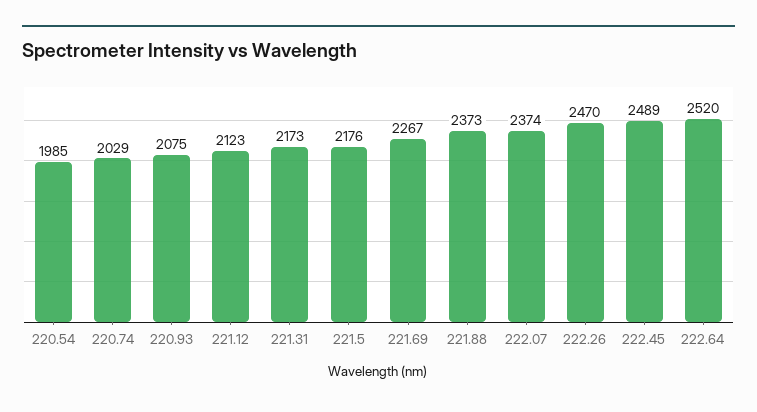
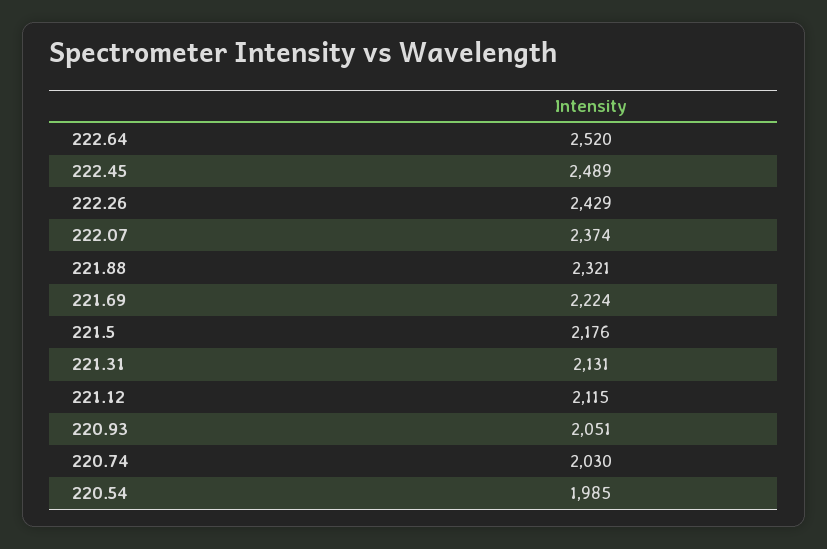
220.74: 2029 -> 2030
220.93: 2075 -> 2051
221.12: 2123 -> 2115
221.31: 2173 -> 2131
221.69: 2267 -> 2224
221.88: 2373 -> 2321
222.26: 2470 -> 2429

